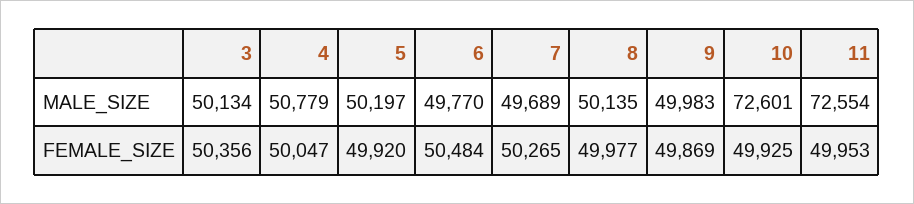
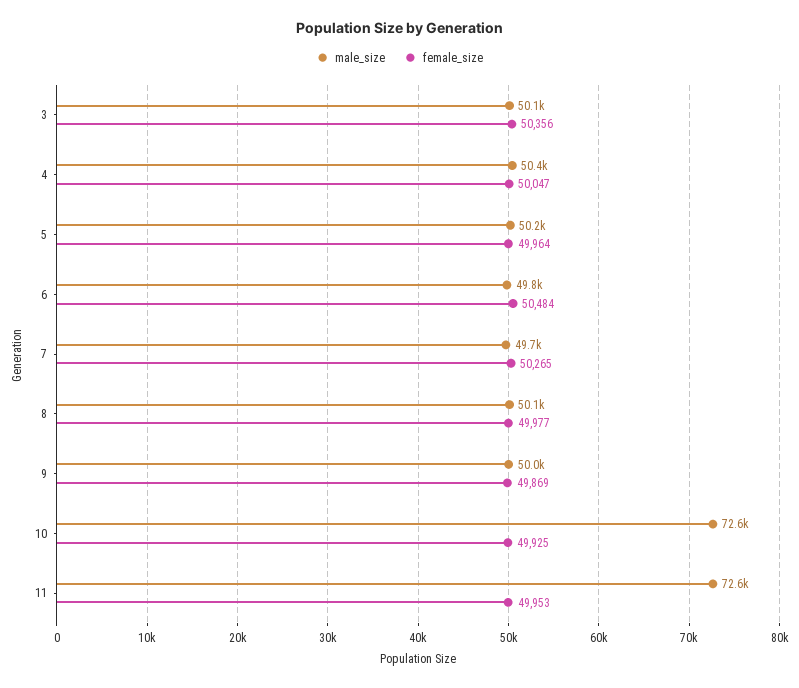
MALE_SIZE, 4: 50779 -> 50400
FEMALE_SIZE, 5: 49920 -> 49964

